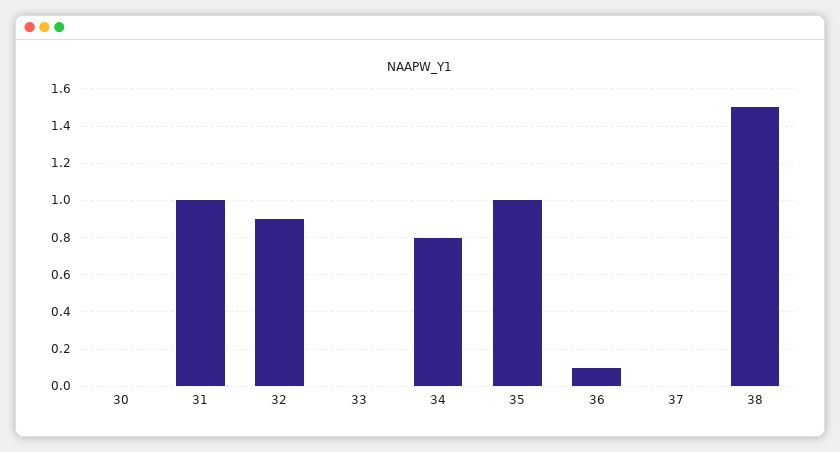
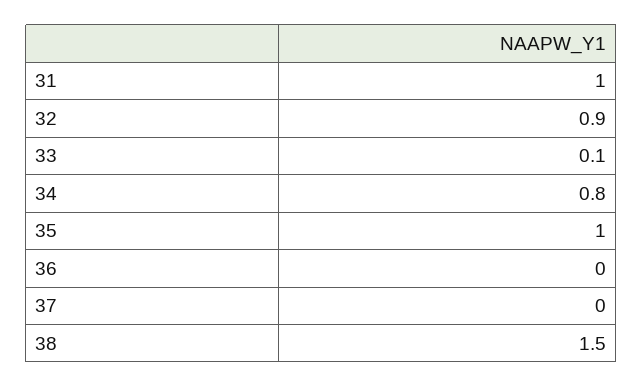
30: 0 -> none
33: 0 -> 0.1
36: 0.1 -> 0

